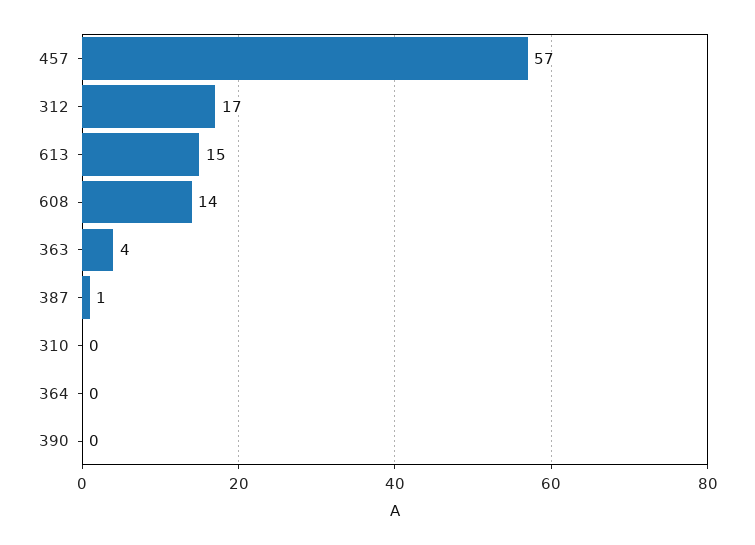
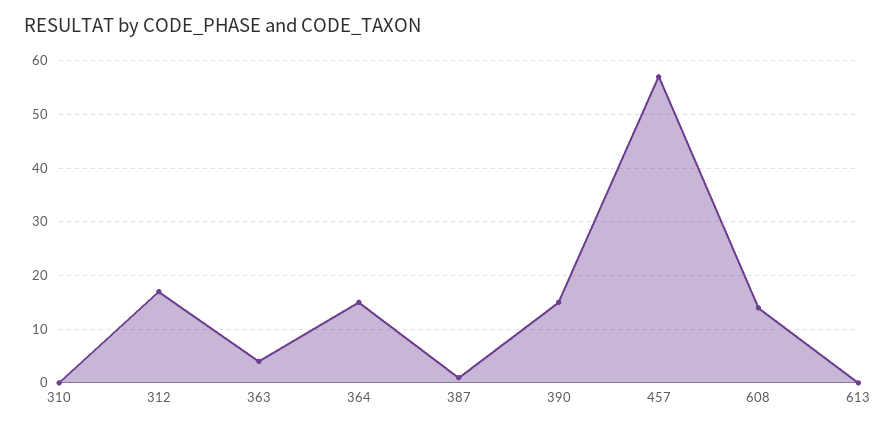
613: 15 -> 0
364: 0 -> 15
390: 0 -> 15

